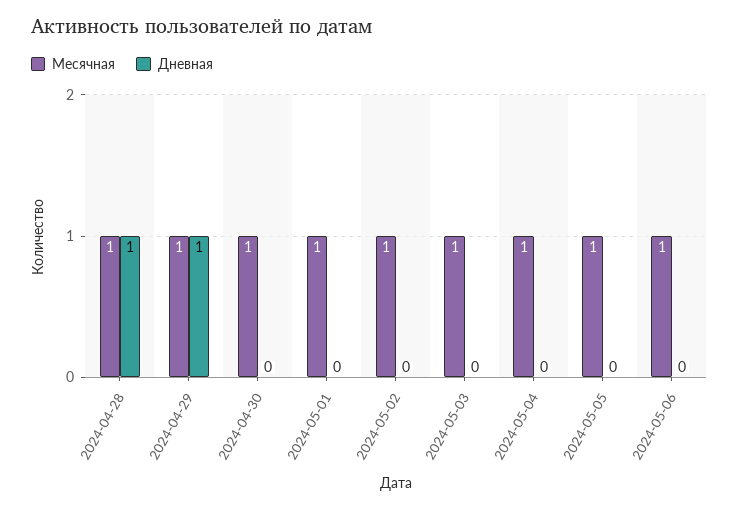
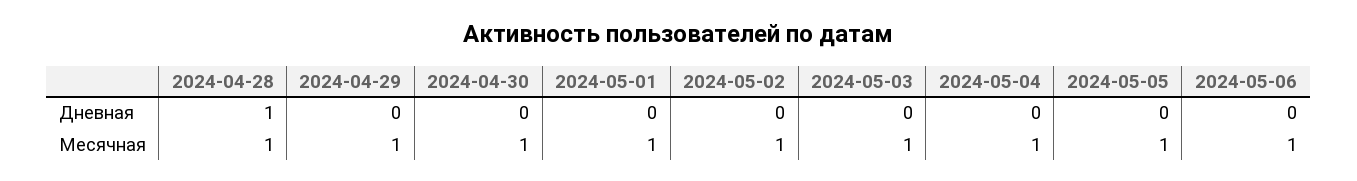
Дневная, 2024-04-29: 1 -> 0

